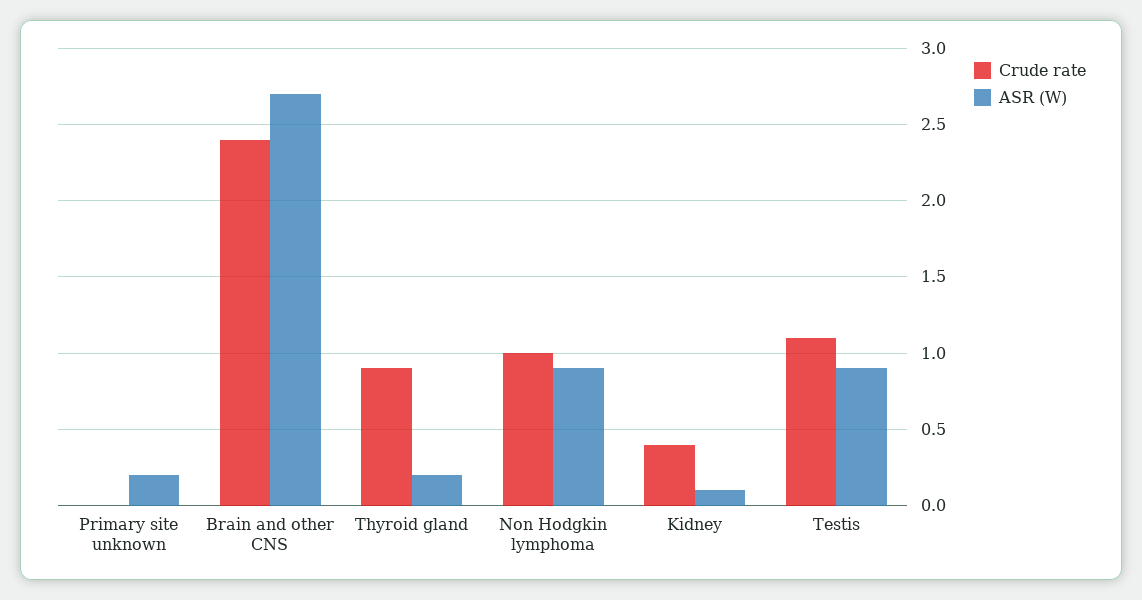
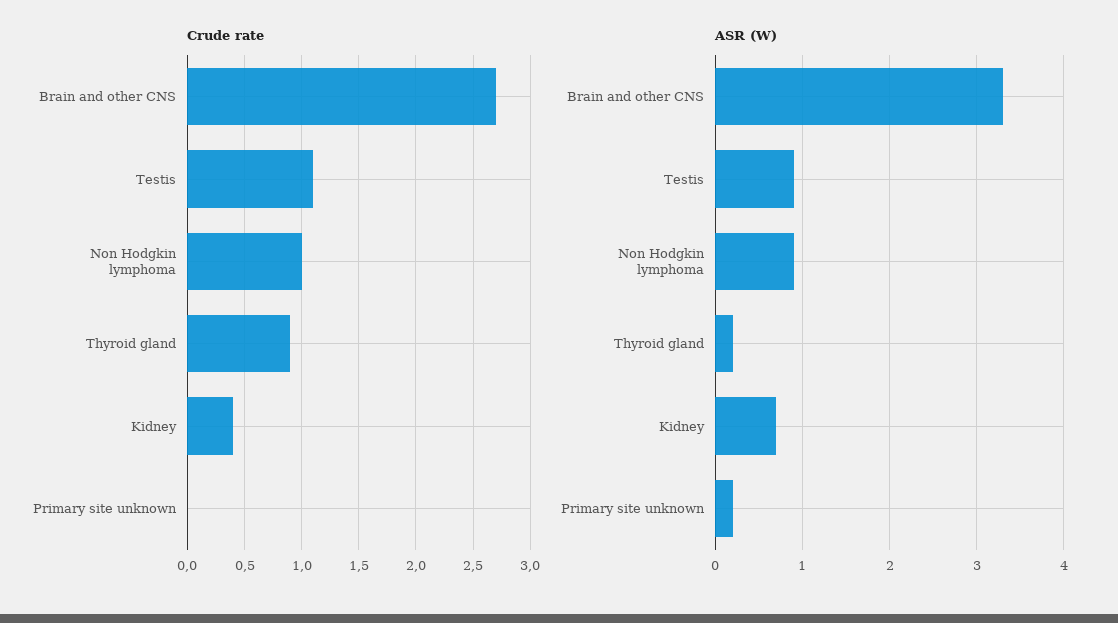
Crude rate, Brain and other CNS: 2.4 -> 2.7
ASR (W), Brain and other CNS: 2.7 -> 3.3
ASR (W), Kidney: 0.1 -> 0.7

